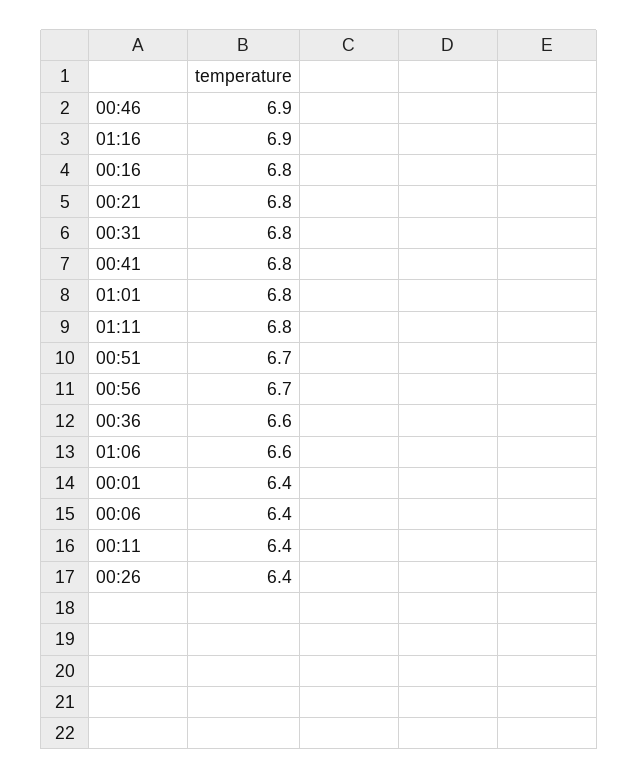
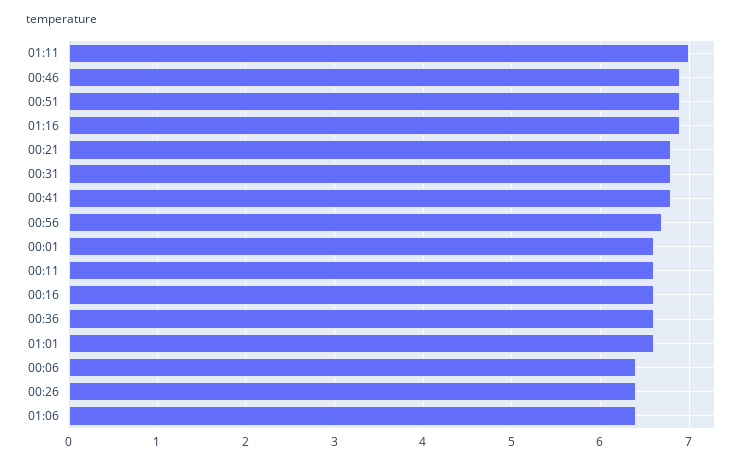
00:16: 6.8 -> 6.6
01:01: 6.8 -> 6.6
01:11: 6.8 -> 7
00:51: 6.7 -> 6.9
01:06: 6.6 -> 6.4
00:01: 6.4 -> 6.6
00:11: 6.4 -> 6.6

